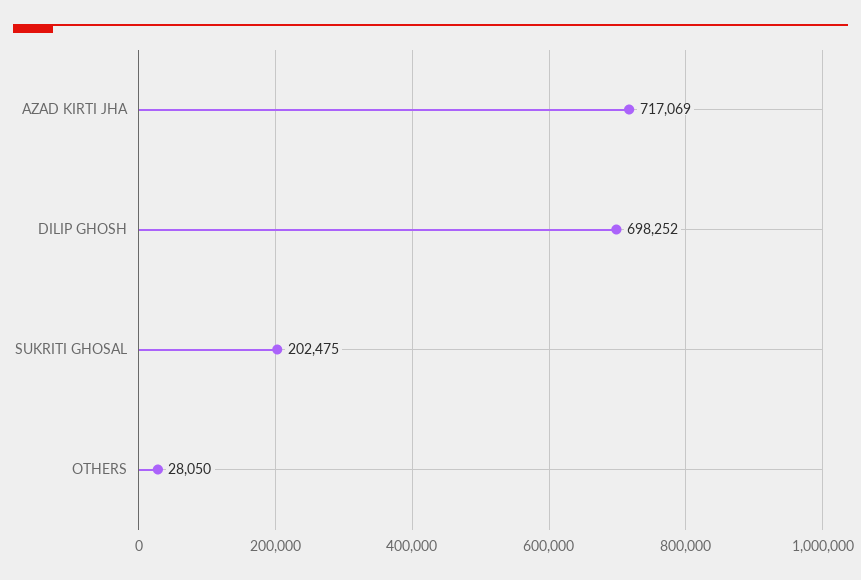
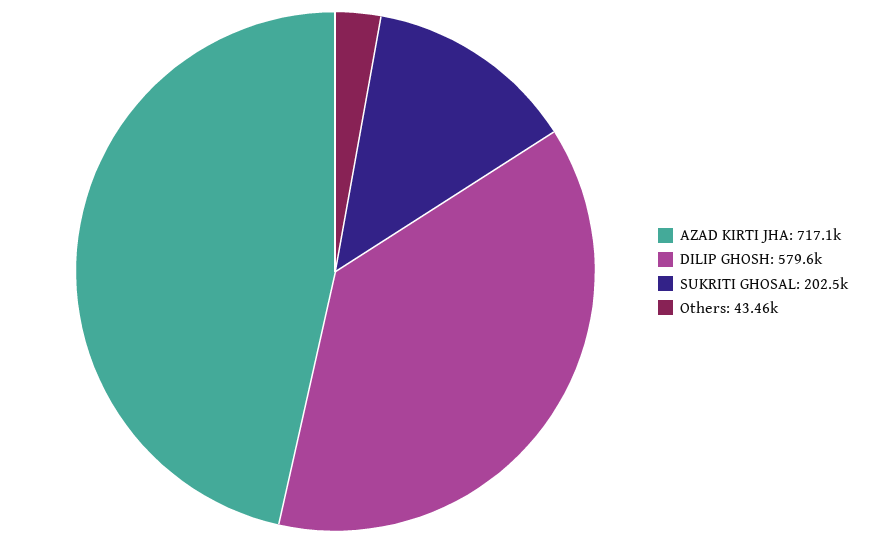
DILIP GHOSH: 698252 -> 579600
OTHERS: 28050 -> 43460

